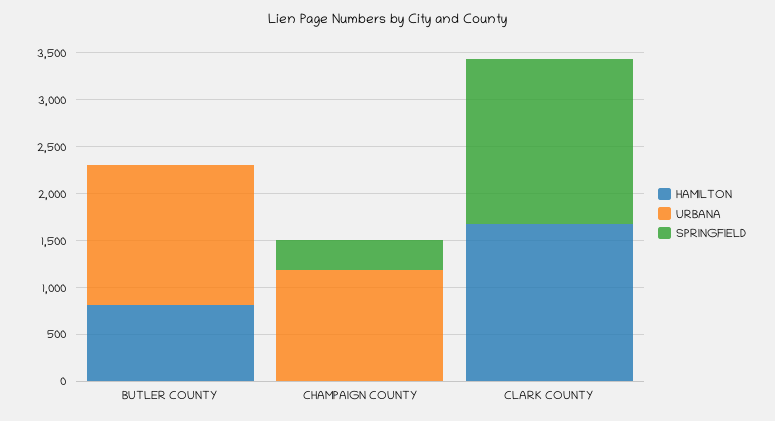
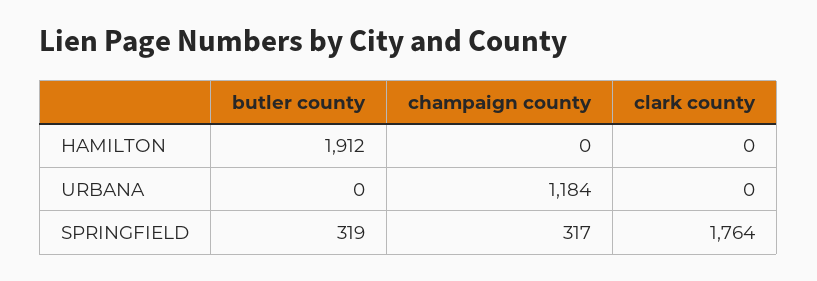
HAMILTON, BUTLER COUNTY: 800 -> 1912
URBANA, BUTLER COUNTY: 1500 -> 0
SPRINGFIELD, BUTLER COUNTY: 0 -> 319
HAMILTON, CLARK COUNTY: 1700 -> 0

